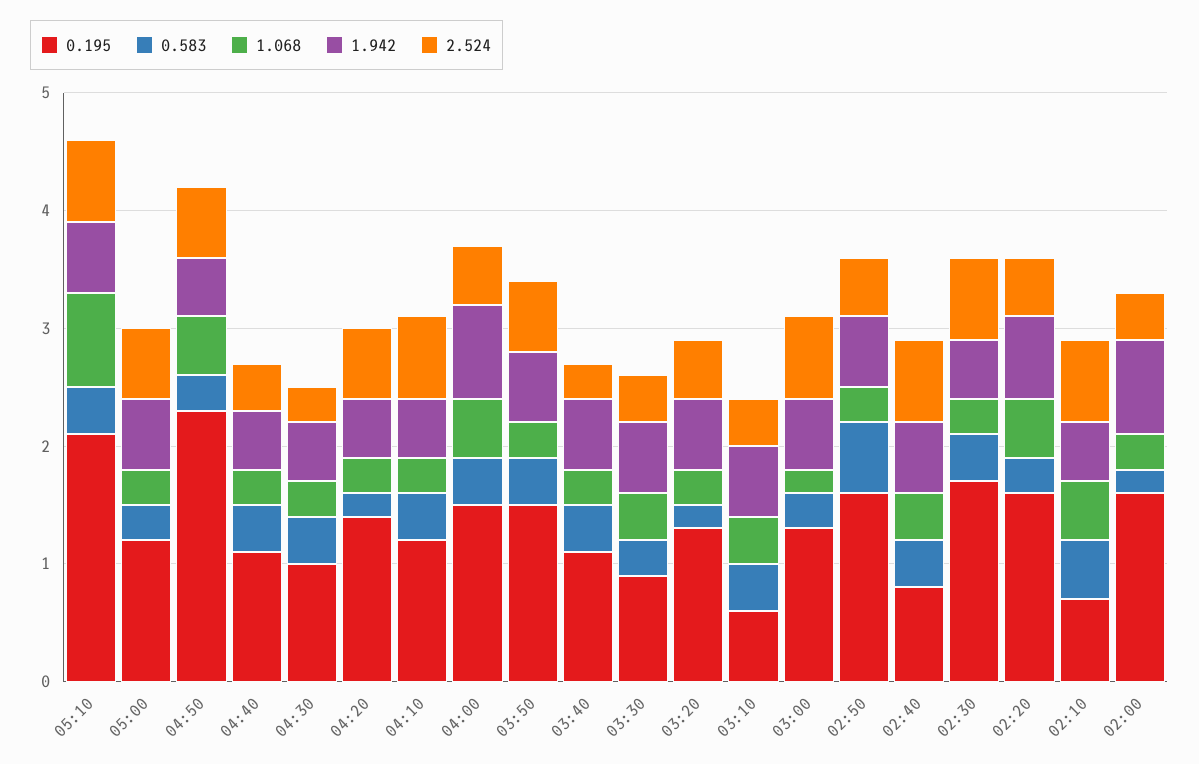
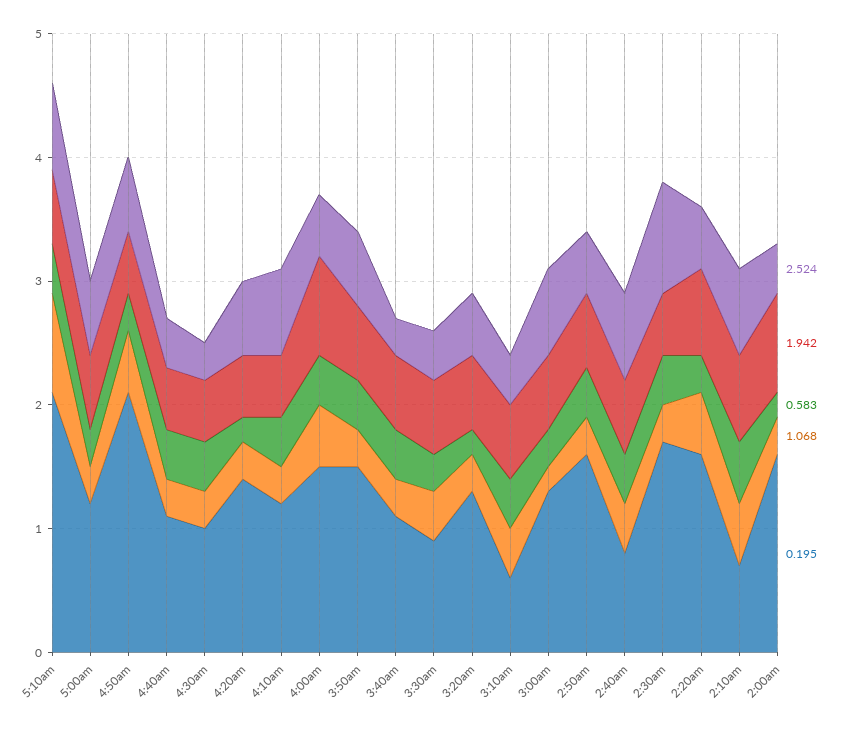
0.195, 04:50: 2.3 -> 2.1
0.583, 02:50: 0.6 -> 0.4
2.524, 02:30: 0.7 -> 0.9
1.942, 02:10: 0.5 -> 0.7

